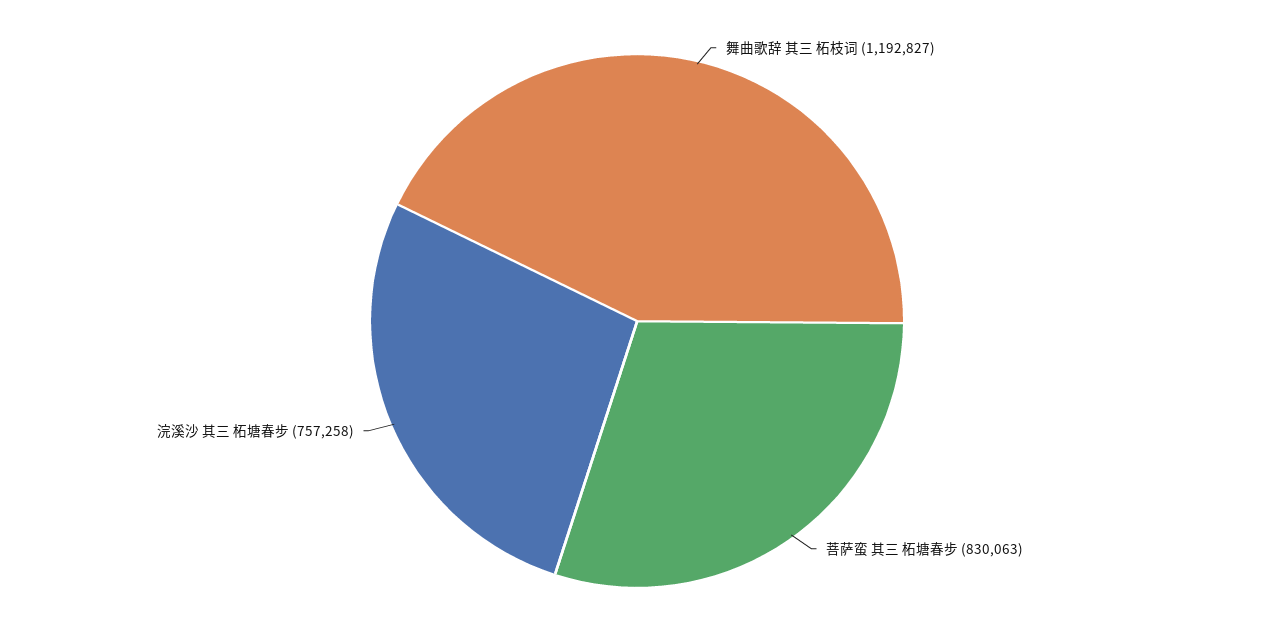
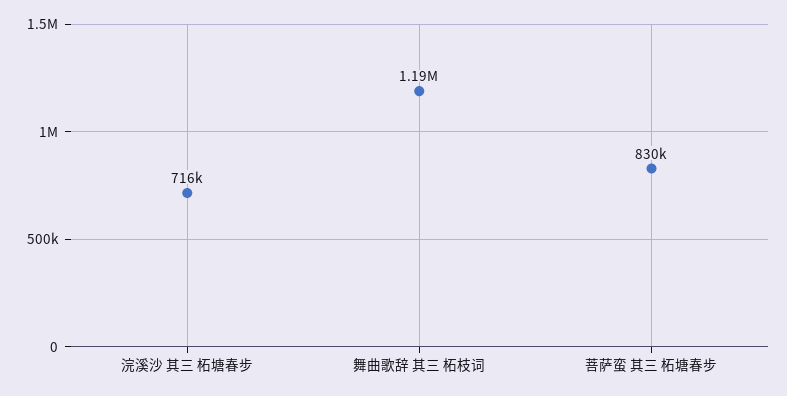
浣溪沙 其三 柘塘春步: 757258 -> 716000

